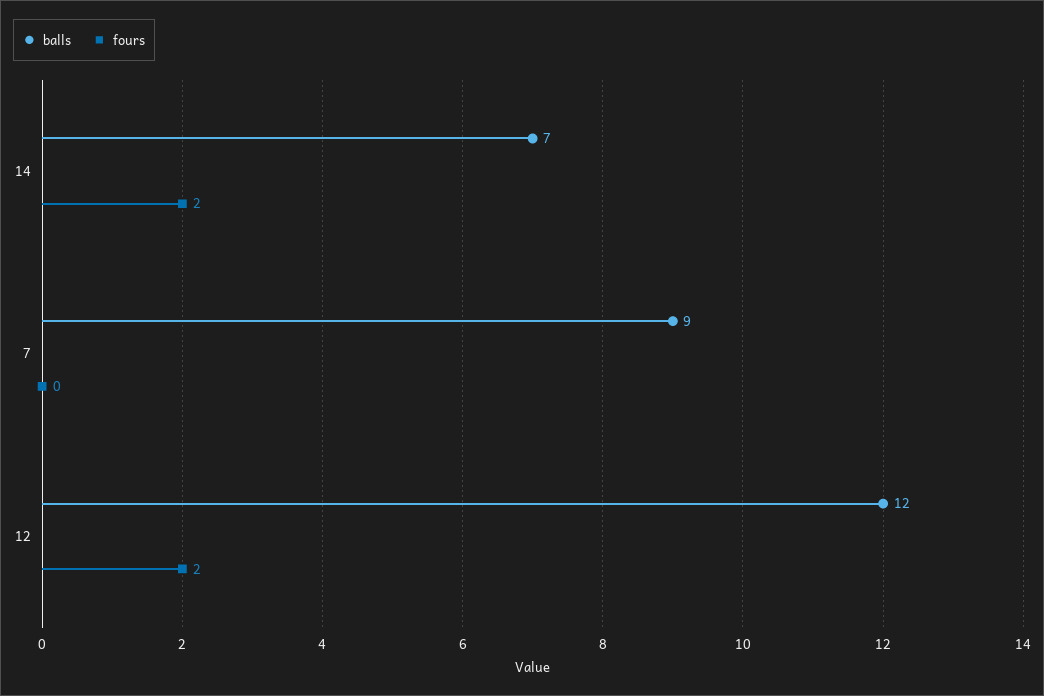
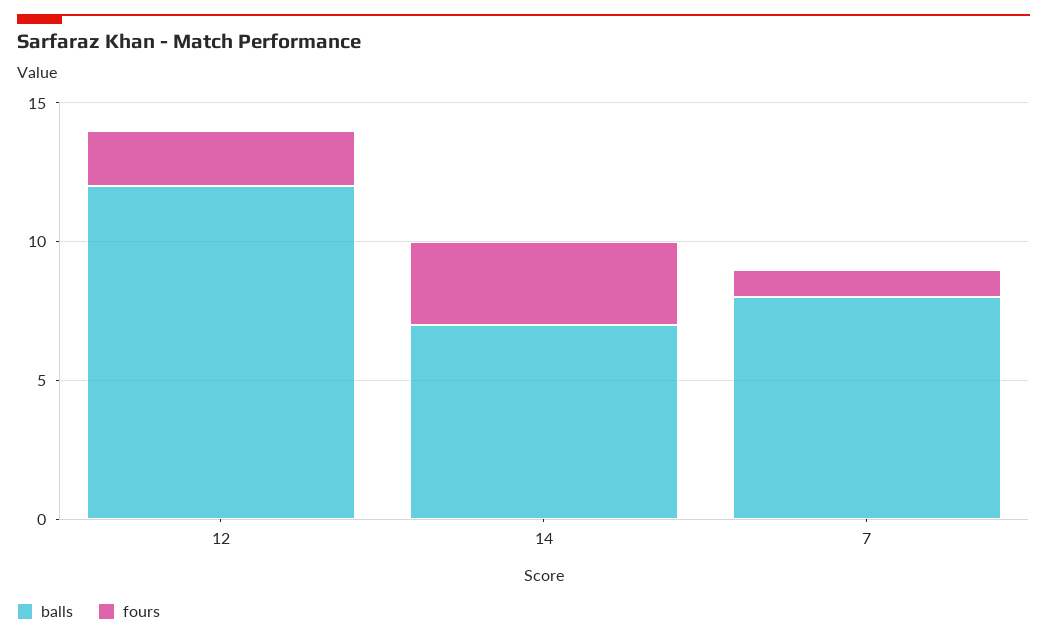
fours, 14: 2 -> 3
balls, 7: 9 -> 8
fours, 7: 0 -> 1

